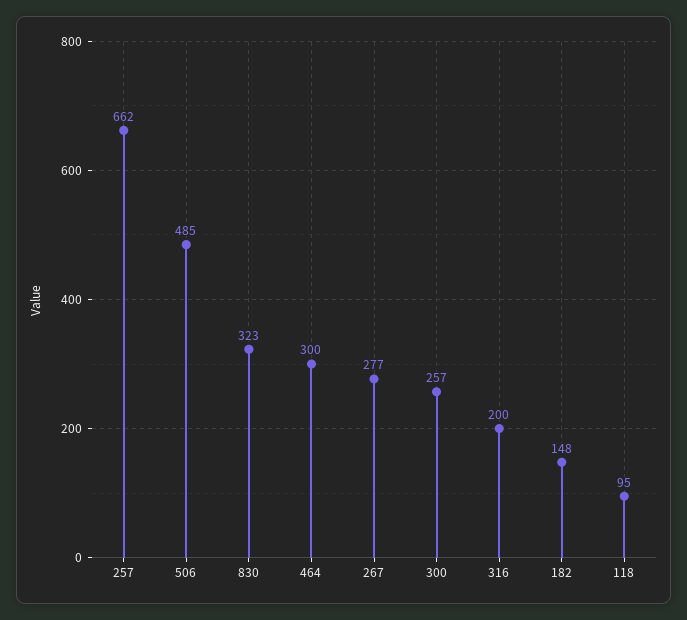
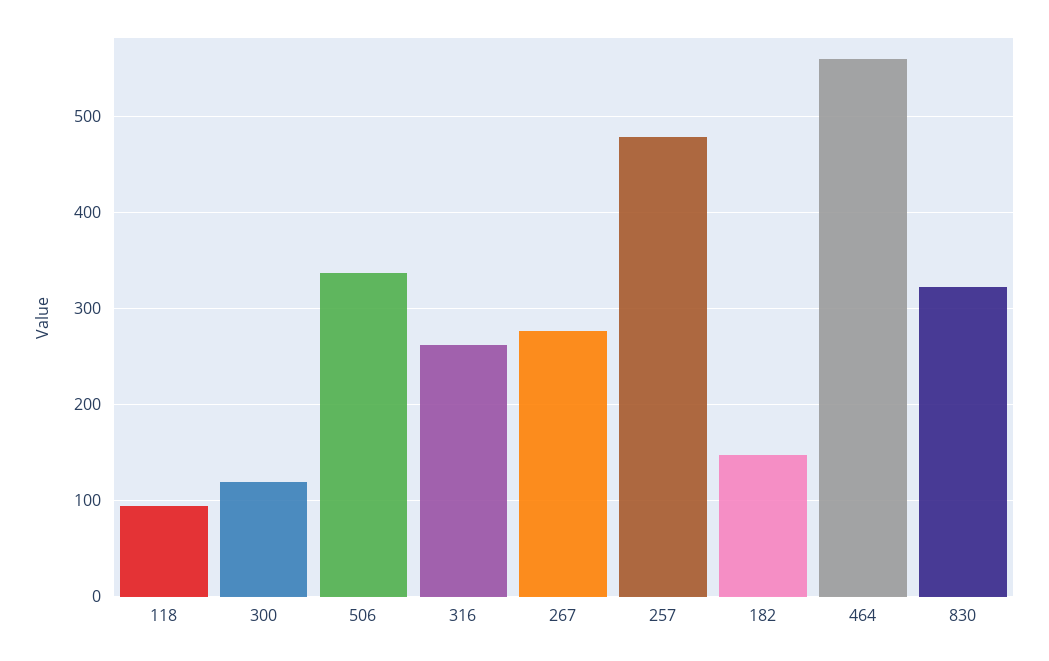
257: 662 -> 480
506: 485 -> 340
464: 300 -> 560
300: 257 -> 120
316: 200 -> 260

